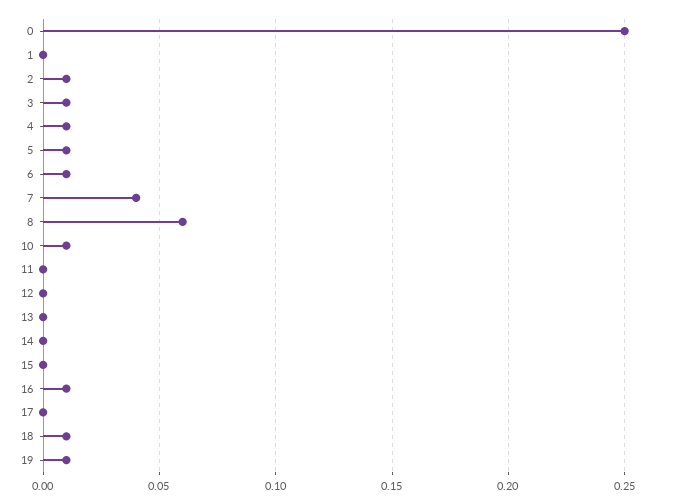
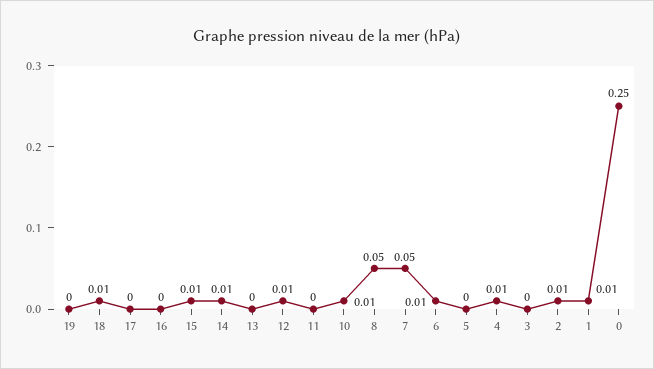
1: 0 -> 0.01
3: 0.01 -> 0
5: 0.01 -> 0
7: 0.04 -> 0.05
8: 0.06 -> 0.05
12: 0 -> 0.01
14: 0 -> 0.01
15: 0 -> 0.01
16: 0.01 -> 0
19: 0.01 -> 0

